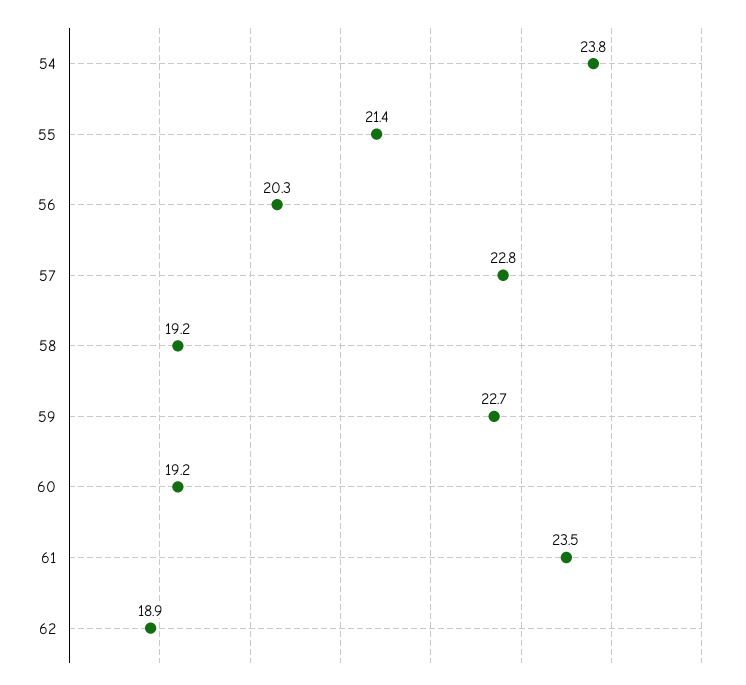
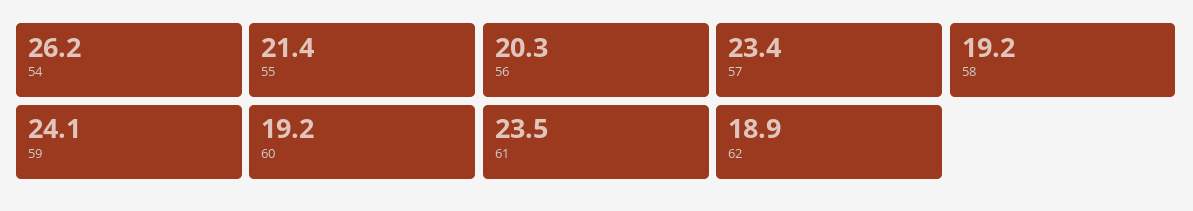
54: 23.8 -> 26.2
57: 22.8 -> 23.4
59: 22.7 -> 24.1

